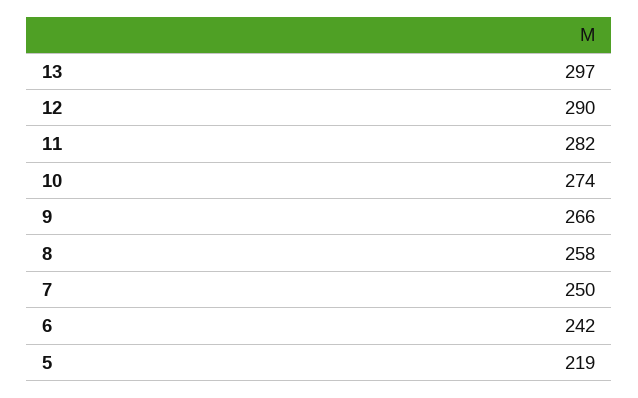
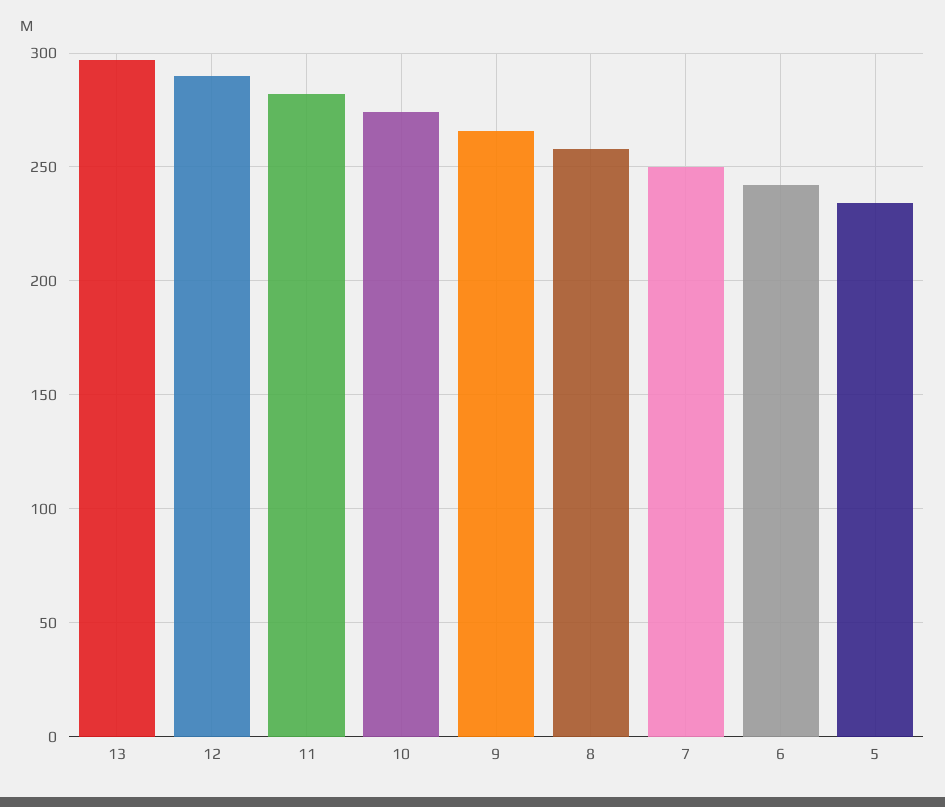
5: 219 -> 235

